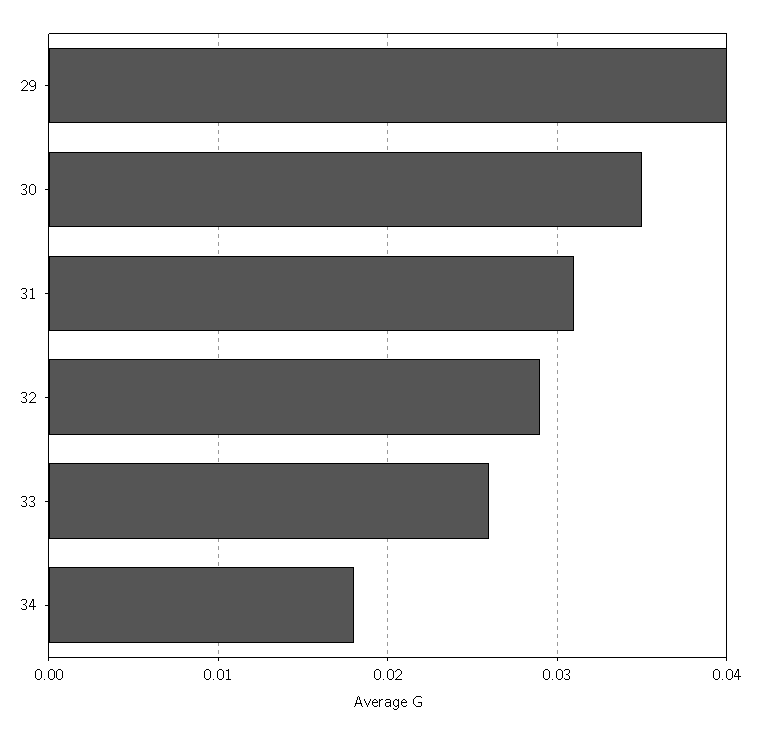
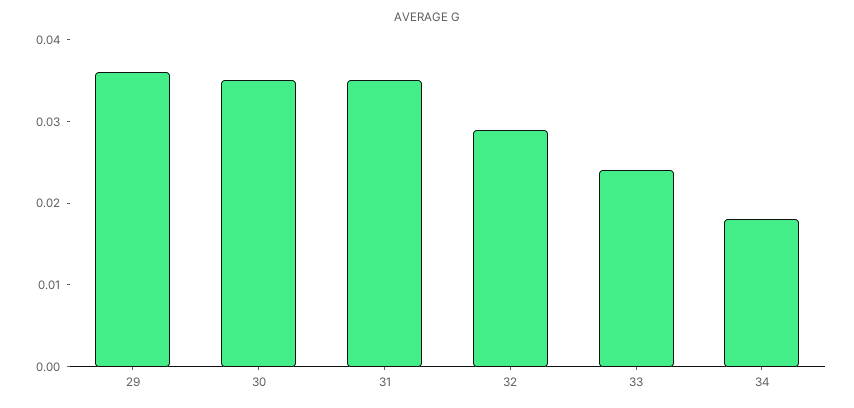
29: 0.04 -> 0.036
31: 0.031 -> 0.035
33: 0.026 -> 0.024

